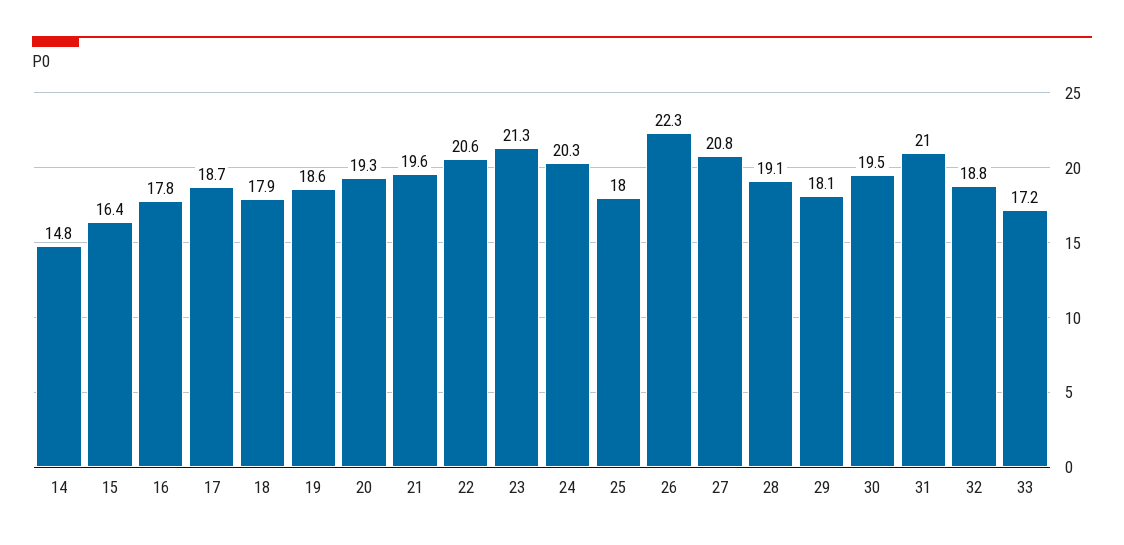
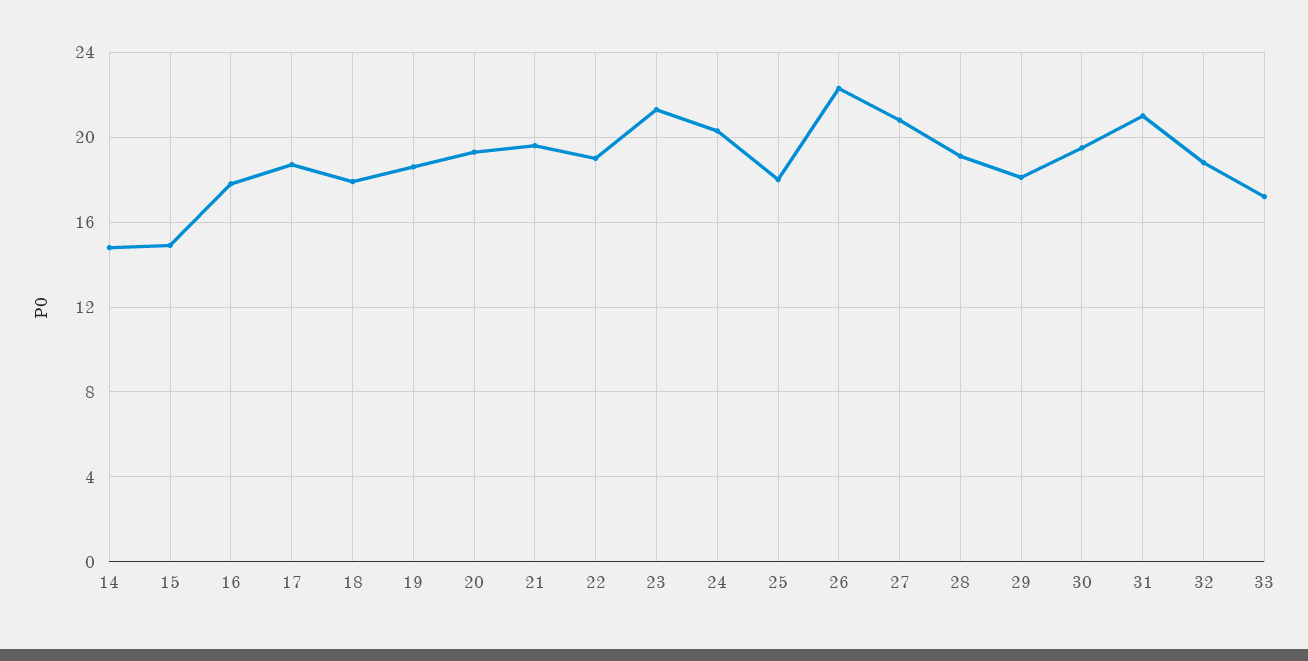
15: 16.4 -> 15
22: 20.6 -> 19

